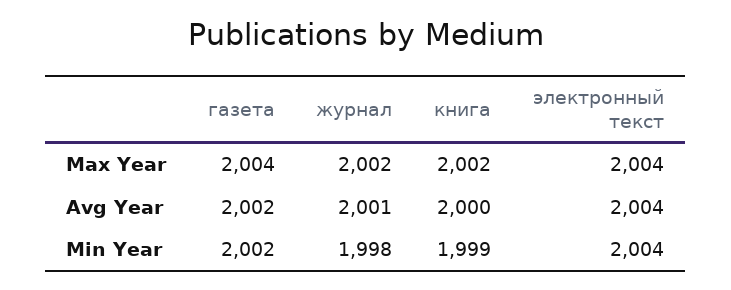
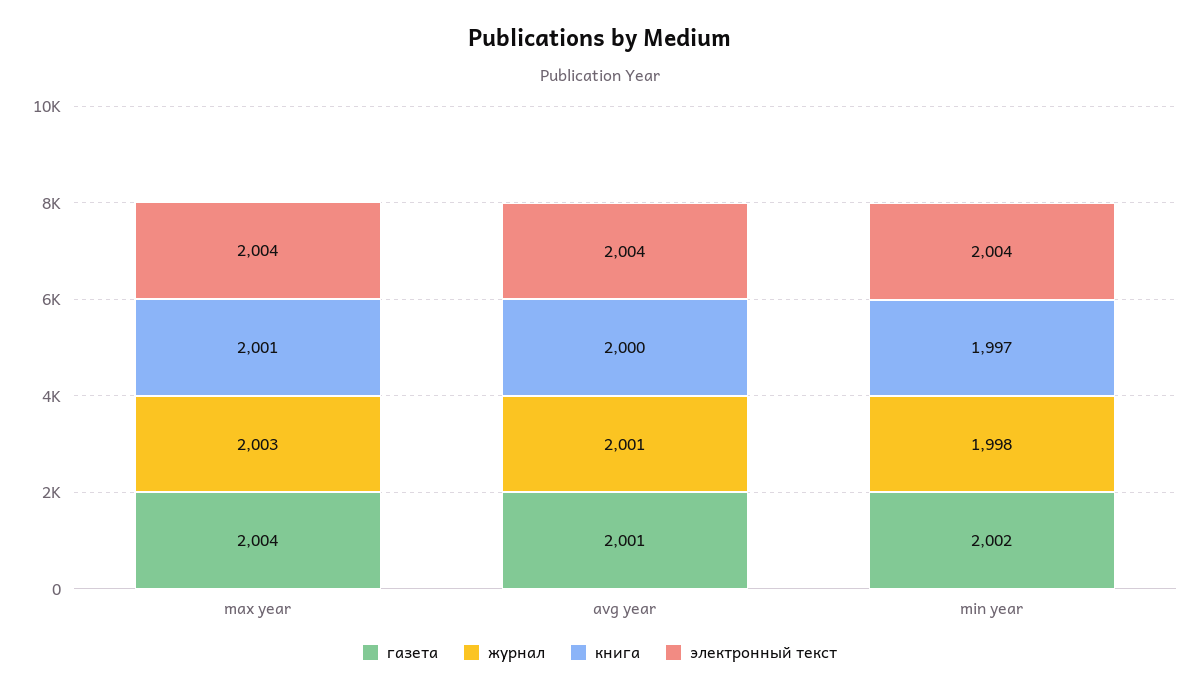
журнал, Max Year: 2002 -> 2003
книга, Max Year: 2002 -> 2001
газета, Avg Year: 2002 -> 2001
книга, Min Year: 1999 -> 1997

